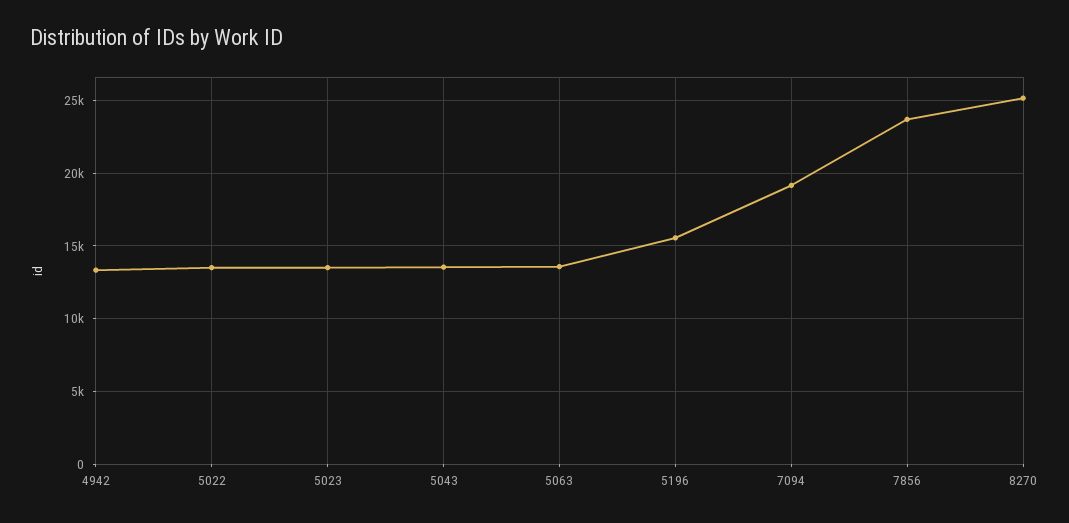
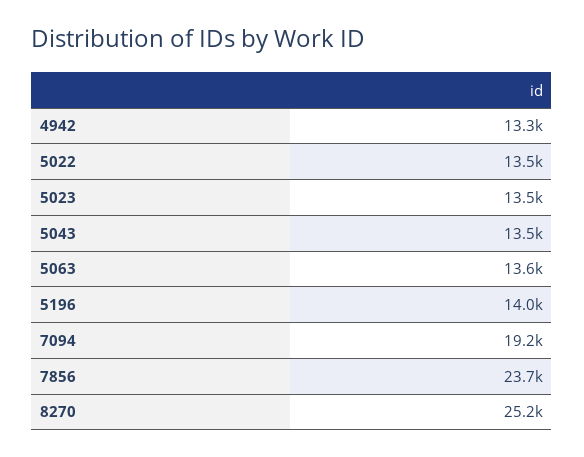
5196: 15500 -> 14000

